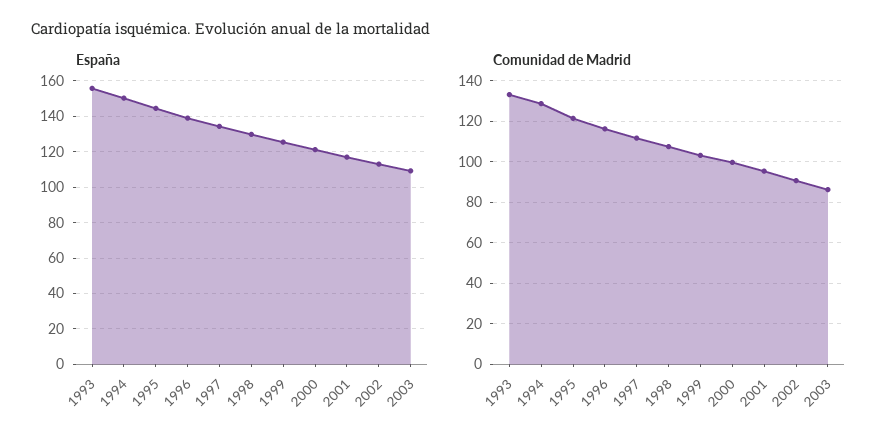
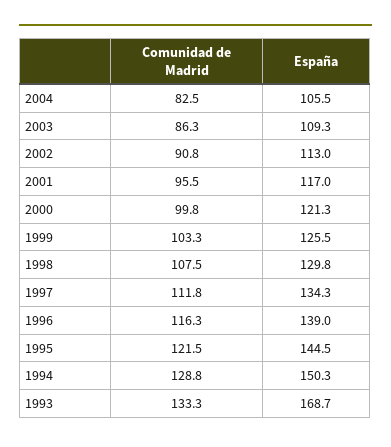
España, 1993: 155 -> 168.7
Comunidad de Madrid, 2004: none -> 82.5
España, 2004: none -> 105.5

